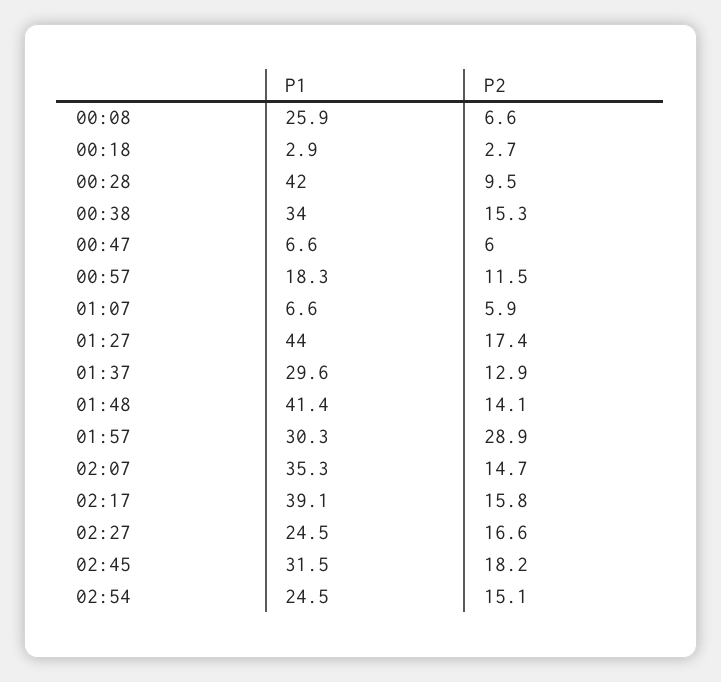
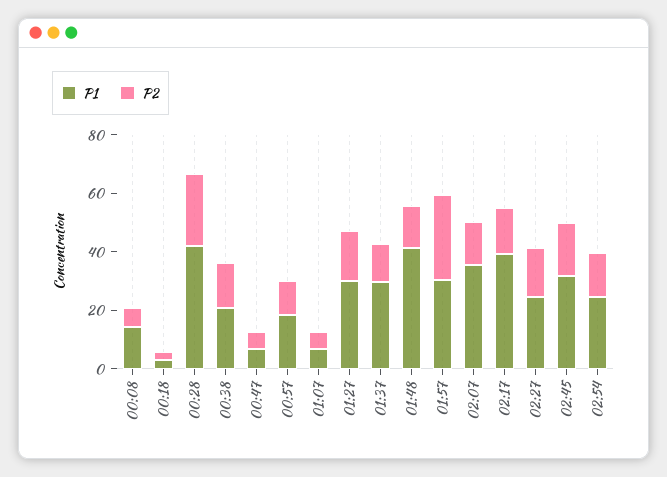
P1, 00:08: 25.9 -> 15
P2, 00:28: 9.5 -> 25
P1, 00:38: 34 -> 20
P1, 01:27: 44 -> 30

